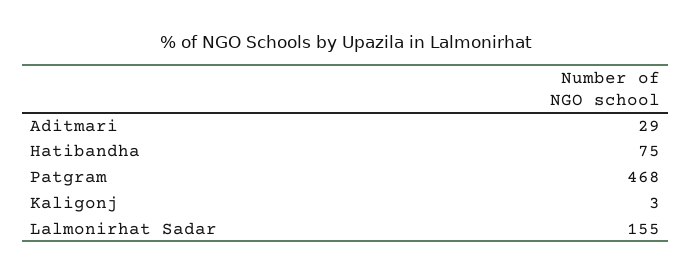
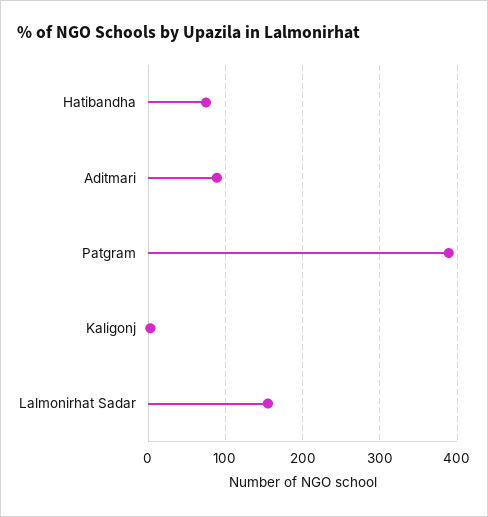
Aditmari: 29 -> 90
Patgram: 468 -> 390

